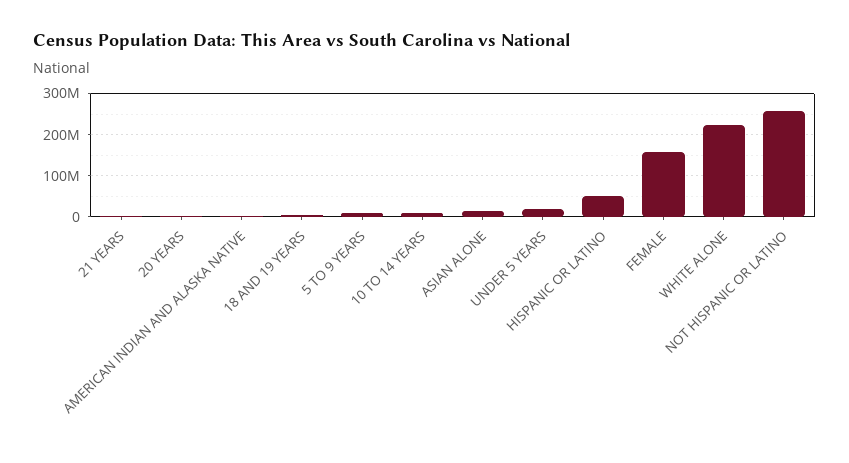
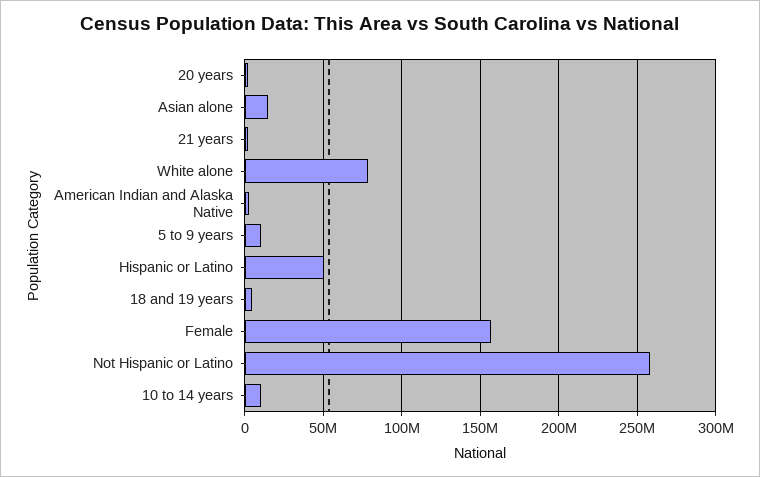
UNDER 5 YEARS: 20000000 -> none
WHITE ALONE: 220000000 -> 80000000

